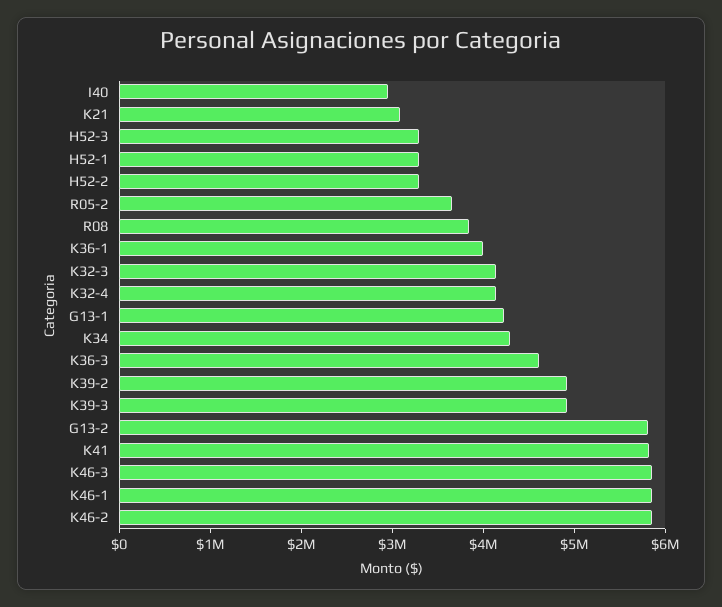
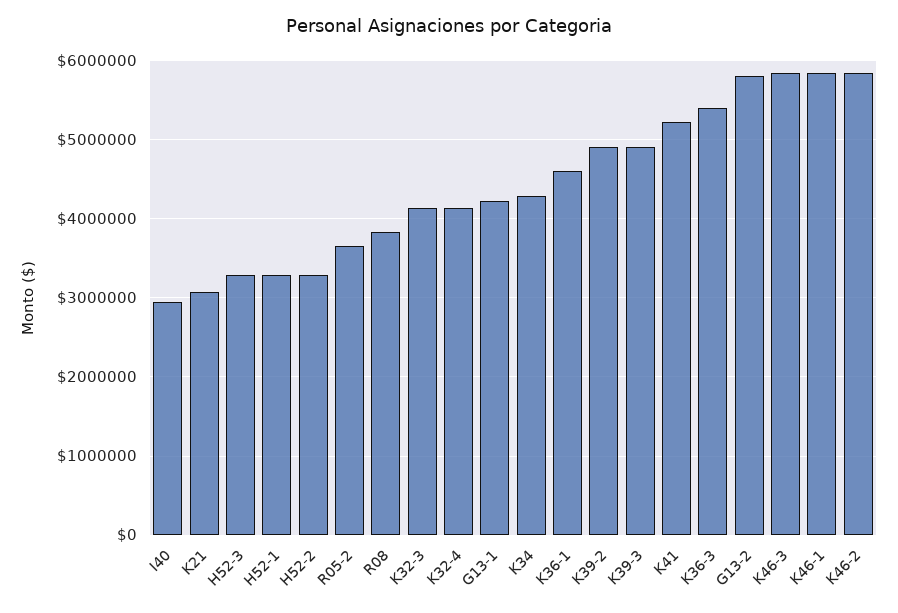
K36-1: 4000000 -> 4600000
K36-3: 4600000 -> 5400000
K41: 5800000 -> 5200000

